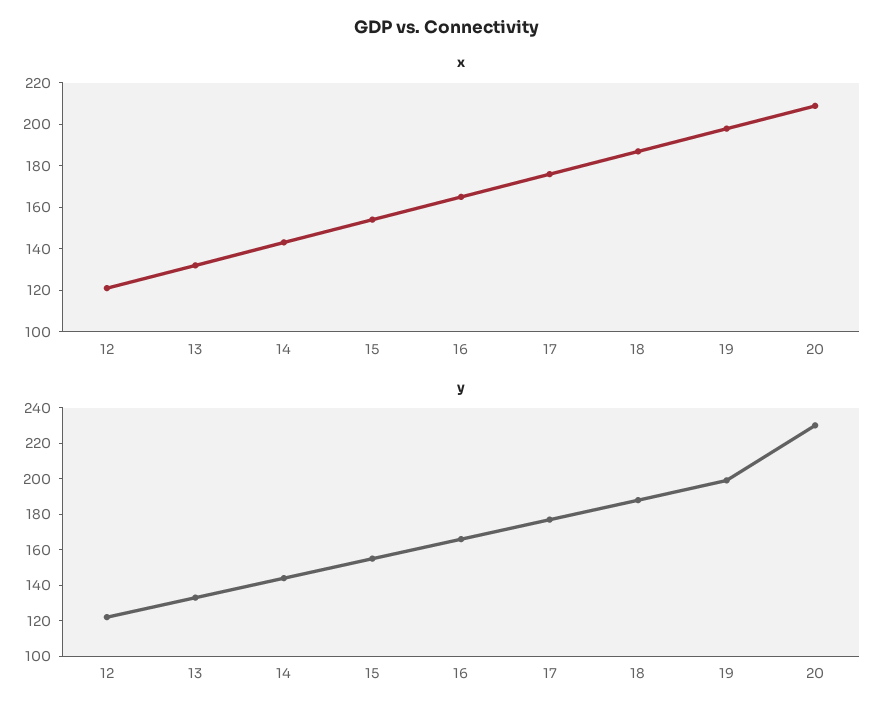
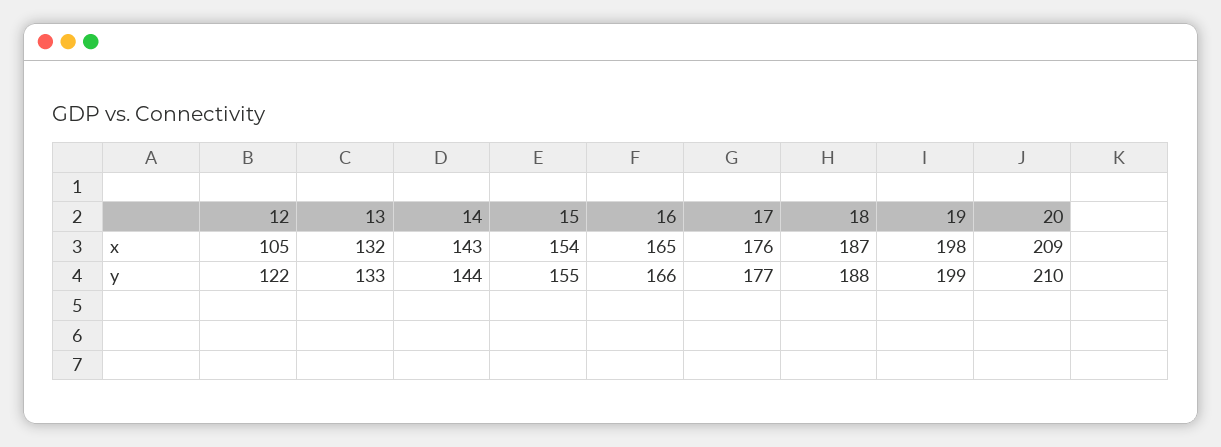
x, 12: 120 -> 105
y, 20: 230 -> 210

